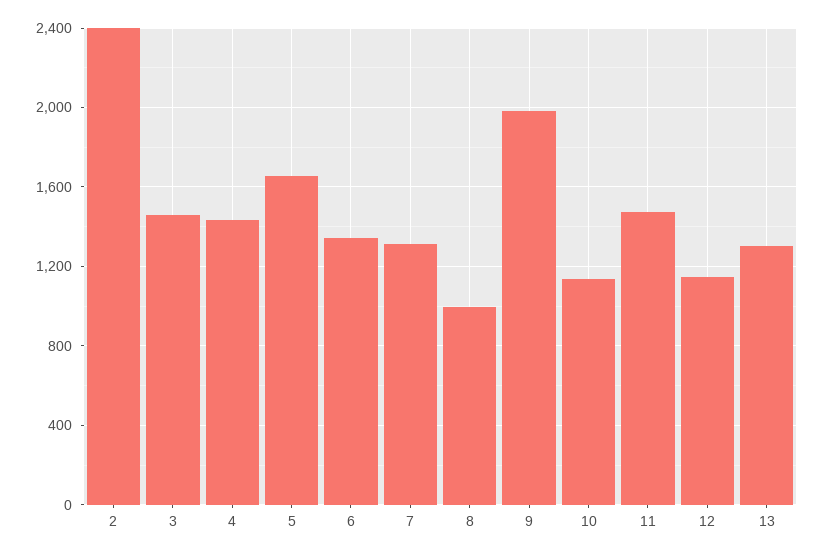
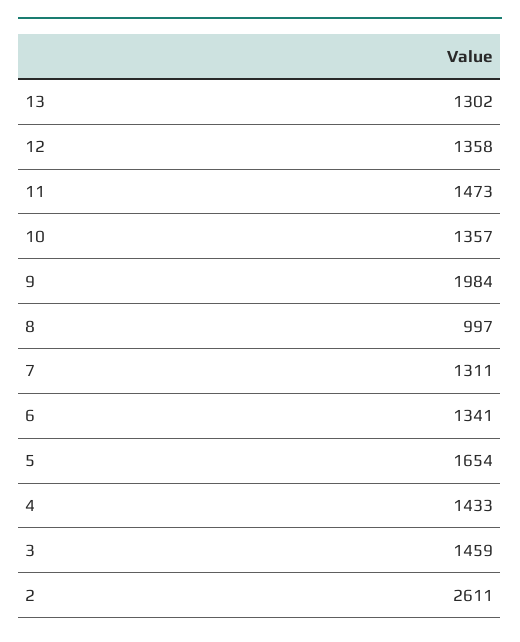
2: 2400 -> 2611
10: 1150 -> 1357
12: 1150 -> 1358

